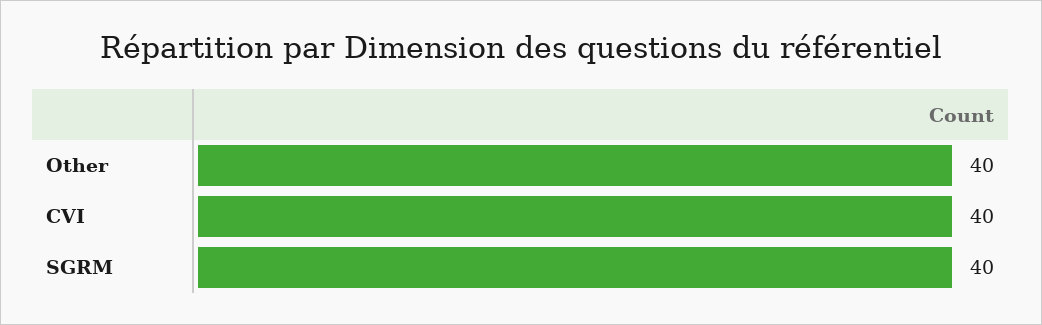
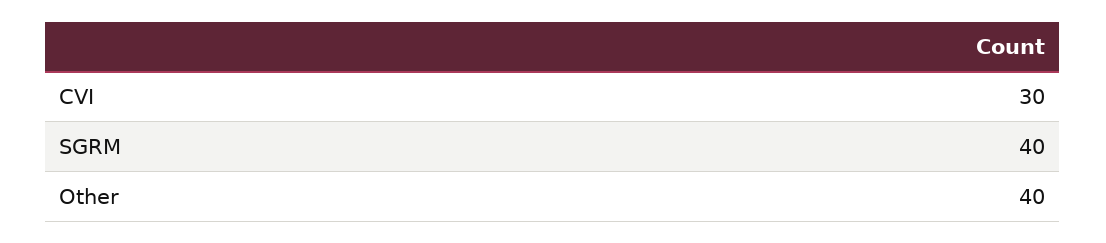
CVI: 40 -> 30

